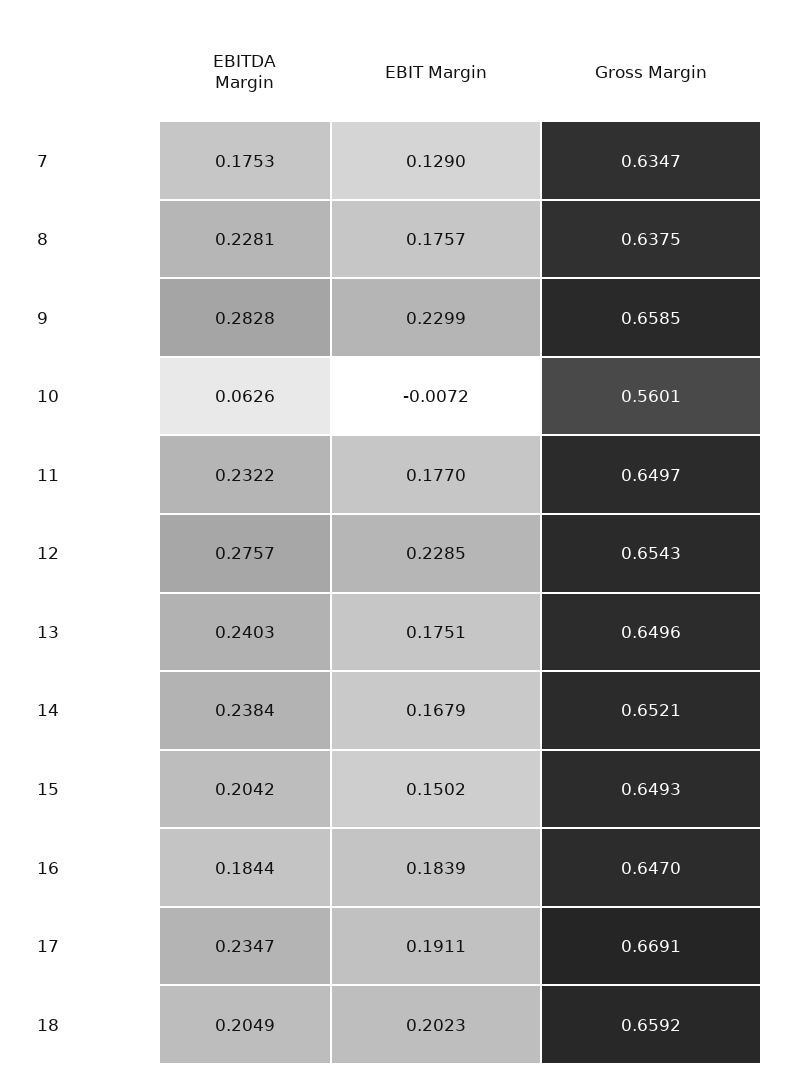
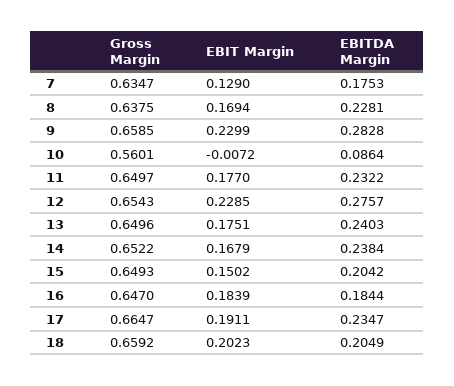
EBIT Margin, 8: 0.1757 -> 0.1694
EBITDA Margin, 10: 0.0626 -> 0.0864
Gross Margin, 14: 0.6521 -> 0.6522
Gross Margin, 17: 0.6691 -> 0.6647

